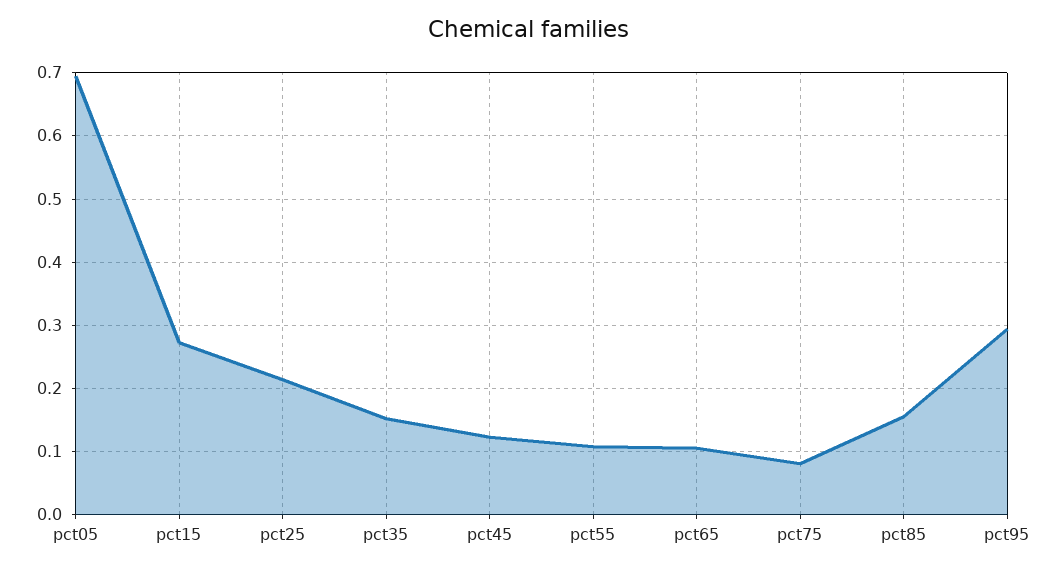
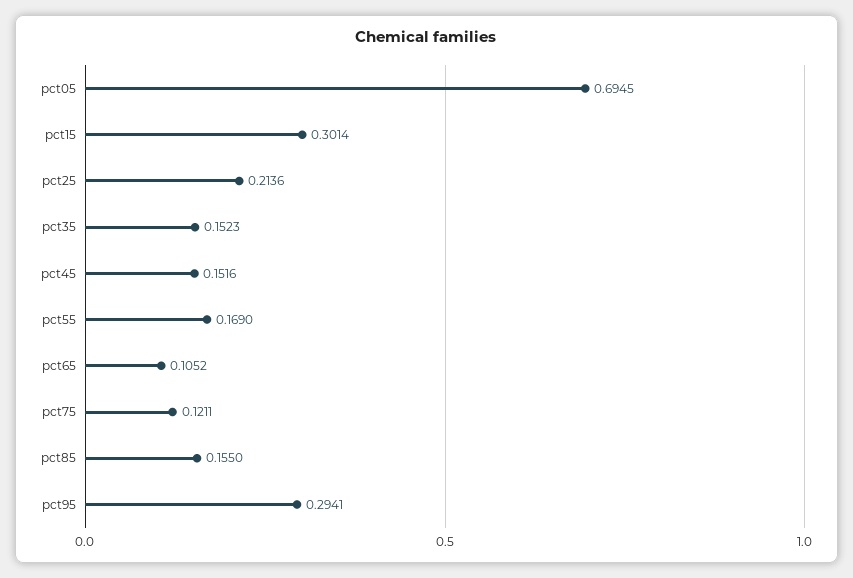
pct15: 0.27 -> 0.3014
pct45: 0.12 -> 0.1516
pct55: 0.11 -> 0.169
pct75: 0.08 -> 0.1211

